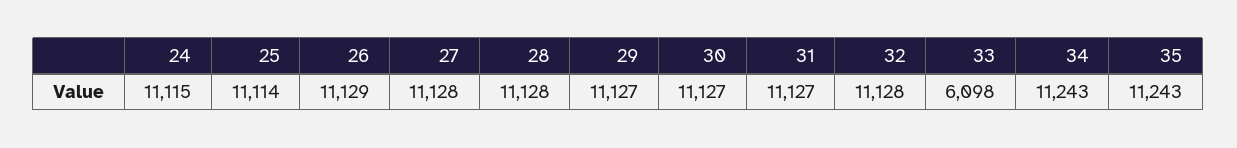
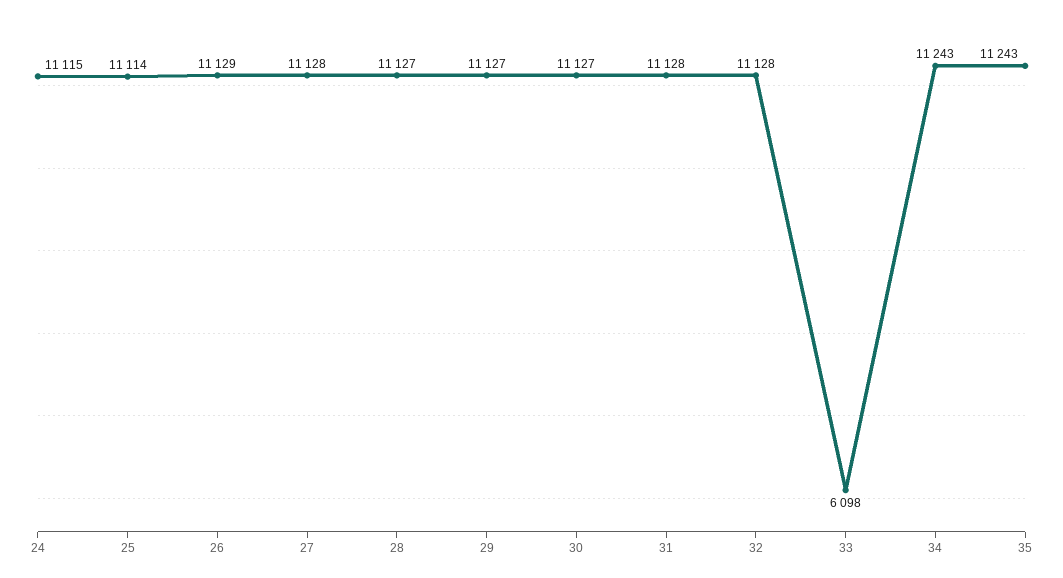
28: 11128 -> 11127
31: 11127 -> 11128

